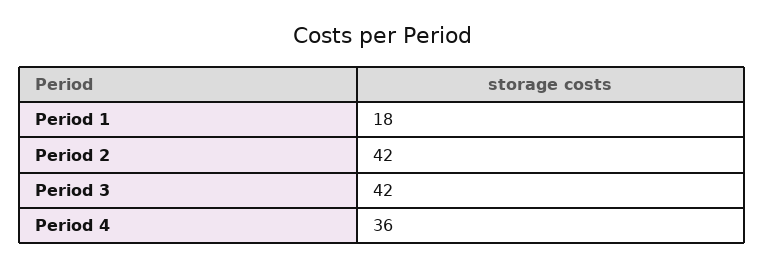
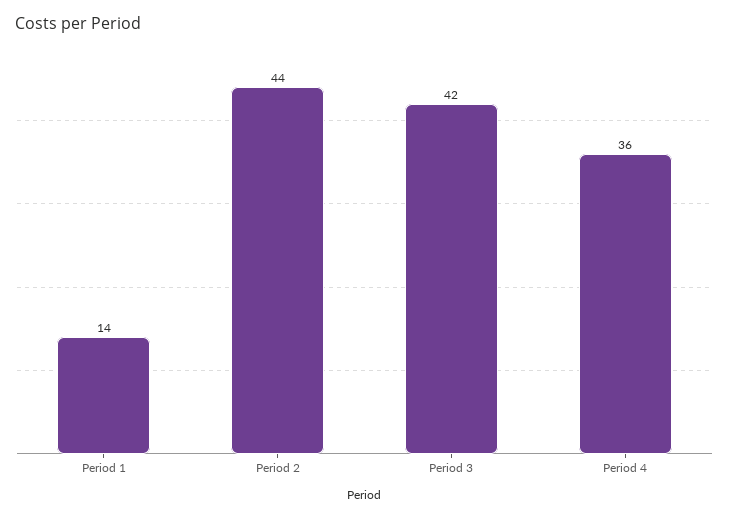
Period 1: 18 -> 14
Period 2: 42 -> 44

